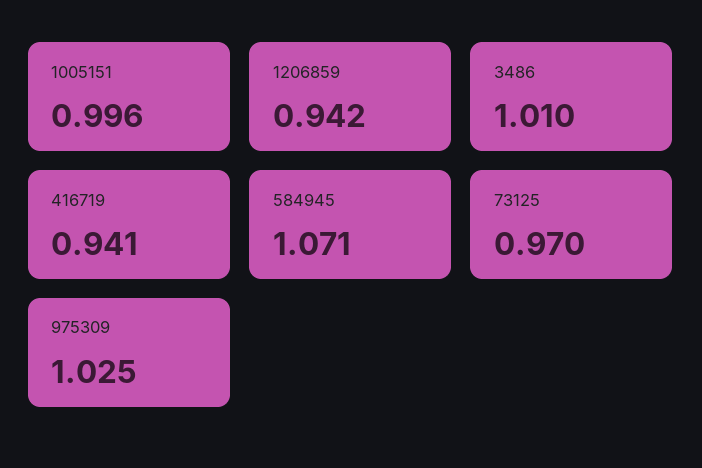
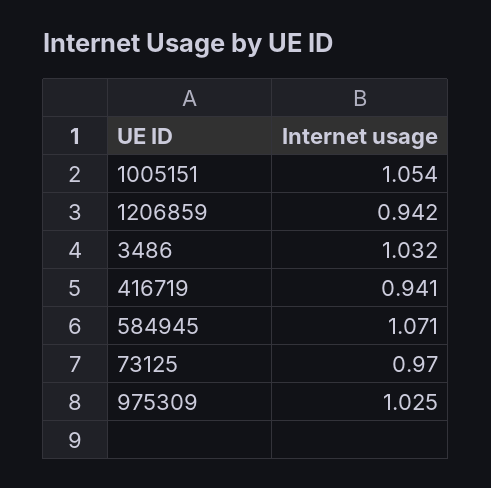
1005151: 0.996 -> 1.054
3486: 1.01 -> 1.032

